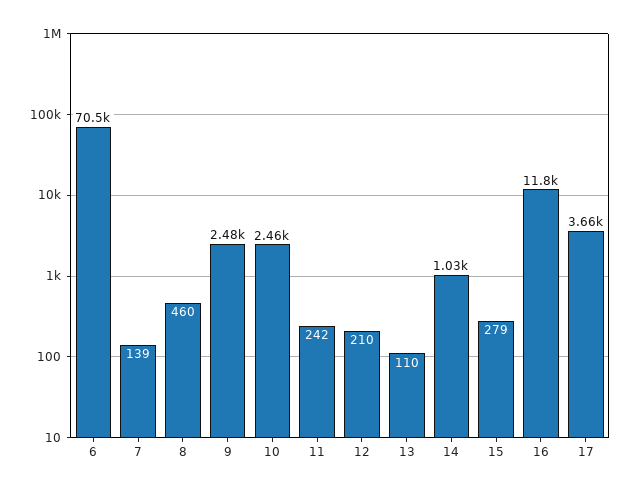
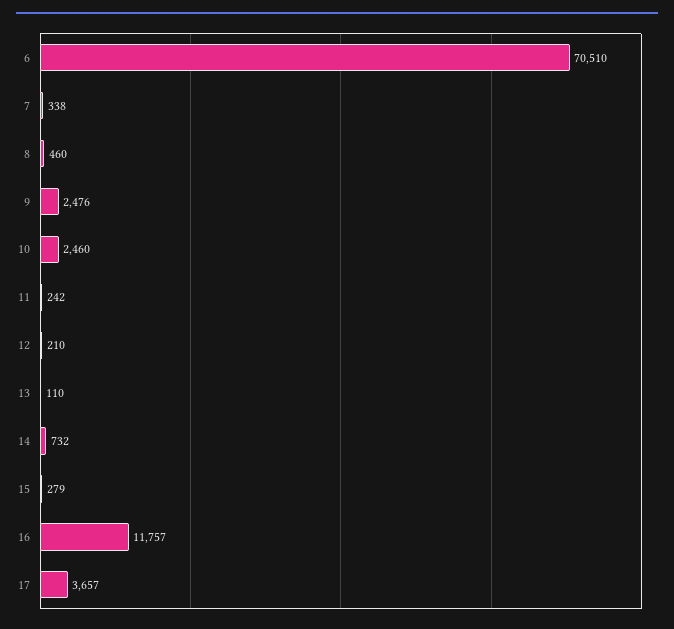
7: 139 -> 338
14: 1030 -> 732

